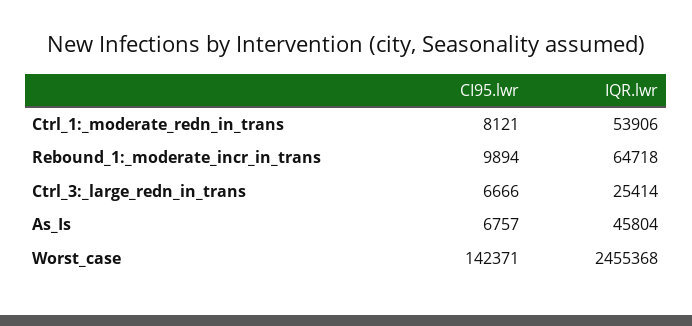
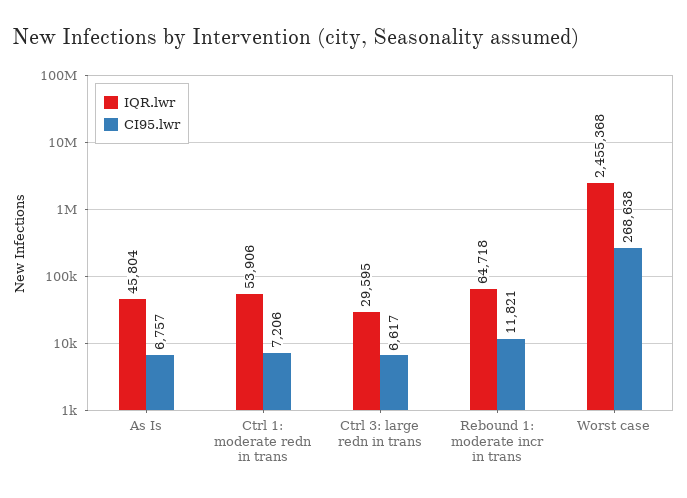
CI95.lwr, Ctrl_1:_moderate_redn_in_trans: 8121 -> 7206
CI95.lwr, Rebound_1:_moderate_incr_in_trans: 9894 -> 11821
CI95.lwr, Ctrl_3:_large_redn_in_trans: 6666 -> 6617
IQR.lwr, Ctrl_3:_large_redn_in_trans: 25414 -> 29595
CI95.lwr, Worst_case: 142371 -> 268638

